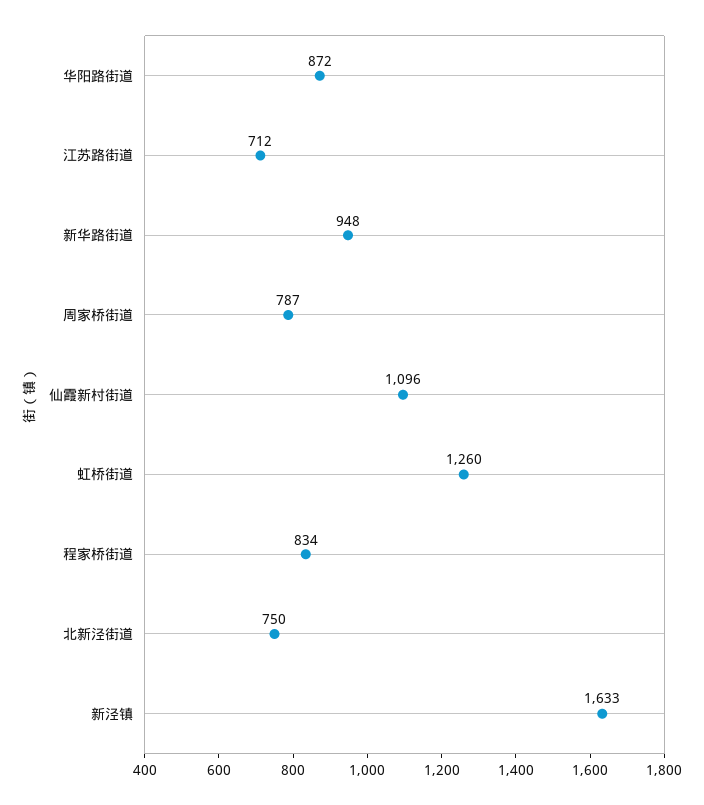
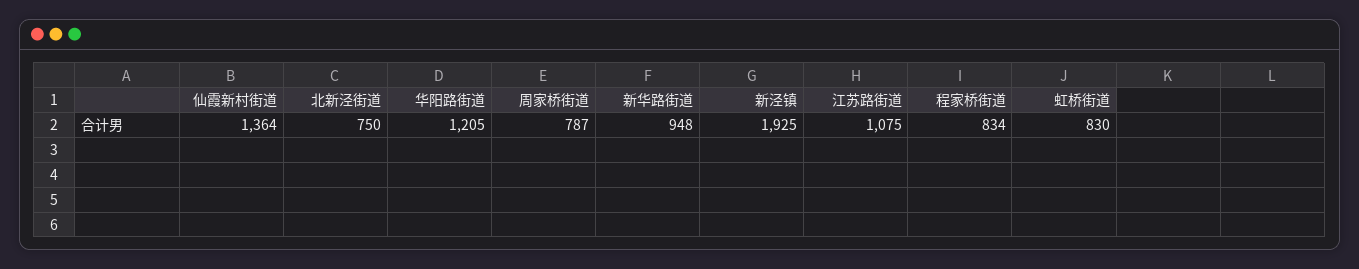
华阳路街道: 872 -> 1205
江苏路街道: 712 -> 1075
仙霞新村街道: 1096 -> 1364
虹桥街道: 1260 -> 830
新泾镇: 1633 -> 1925

